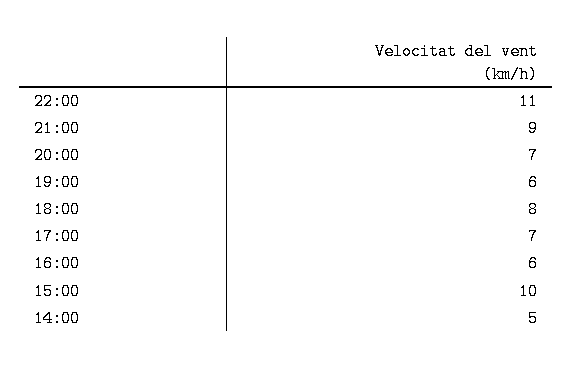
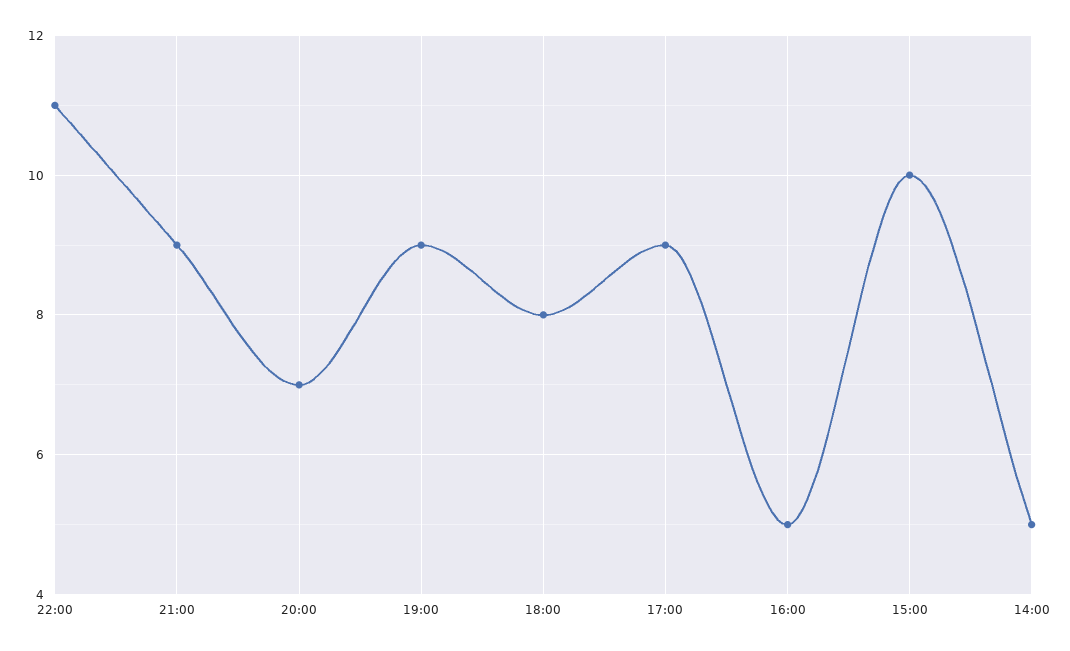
19:00: 6 -> 9
17:00: 7 -> 9
16:00: 6 -> 5

